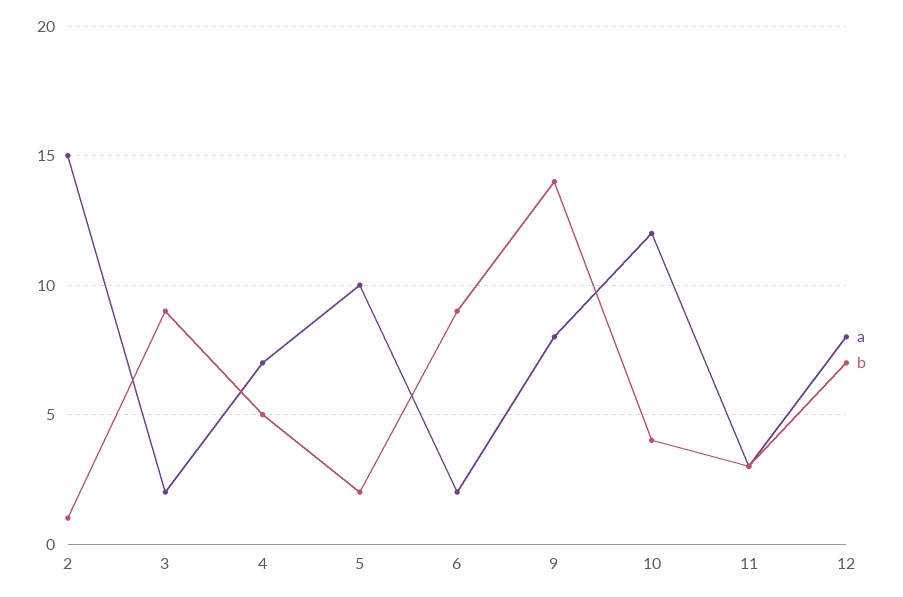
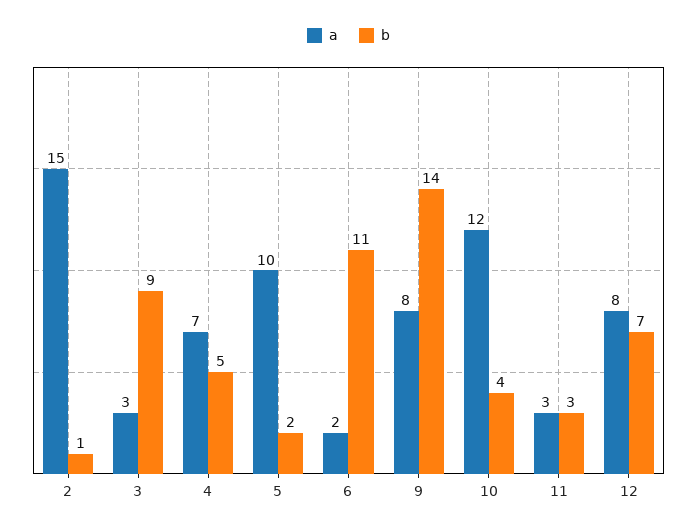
a, 3: 2 -> 3
b, 6: 9 -> 11

